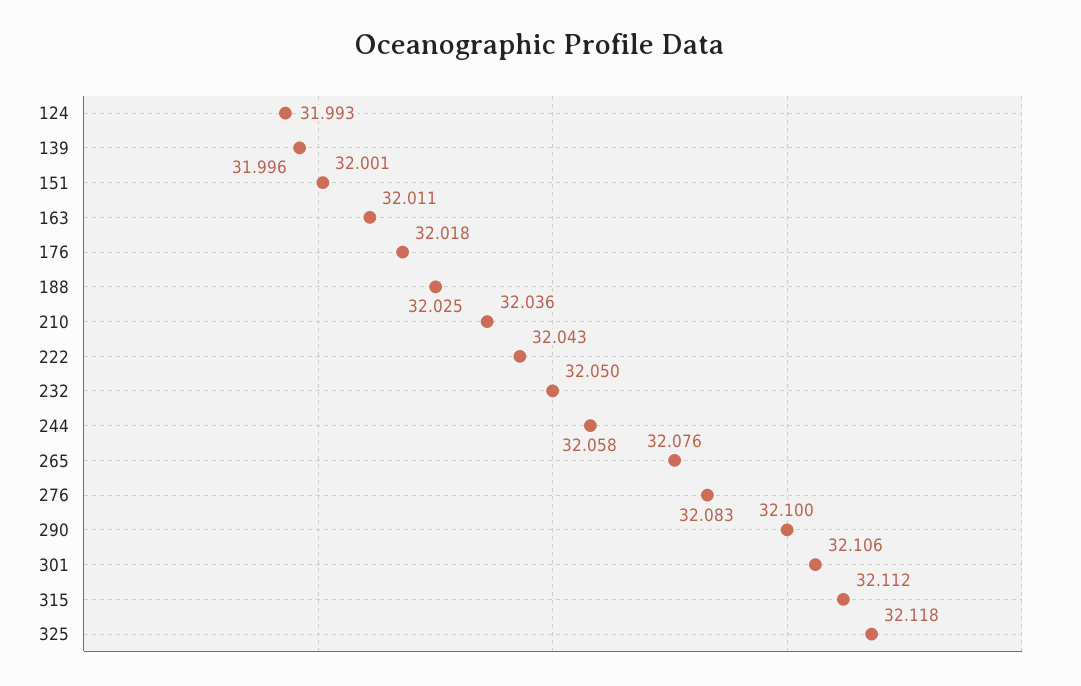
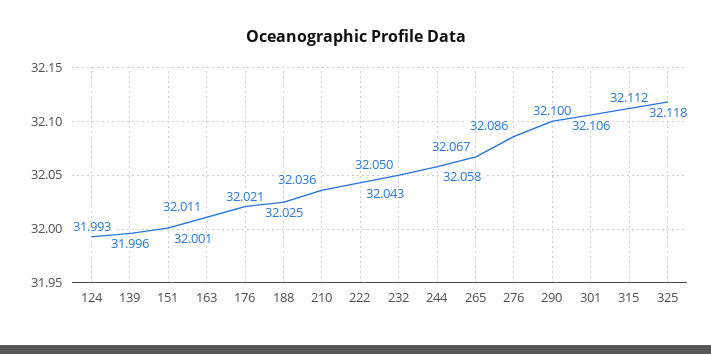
176: 32.018 -> 32.021
265: 32.076 -> 32.067
276: 32.083 -> 32.086

